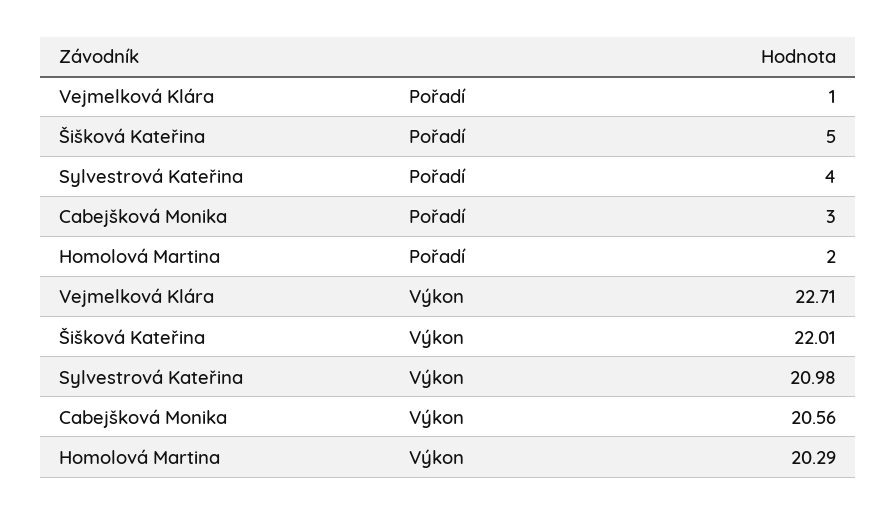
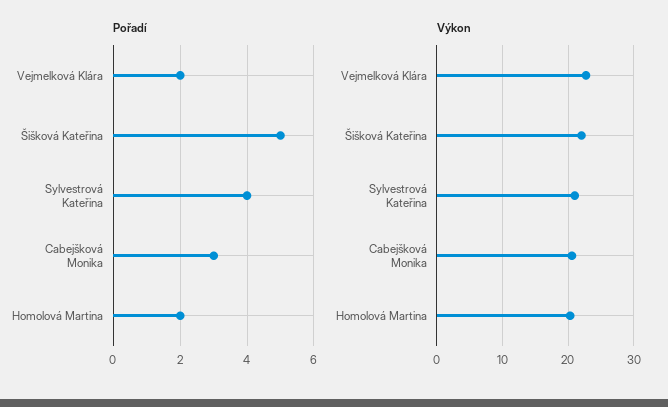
Pořadí, Vejmelková Klára: 1 -> 2

